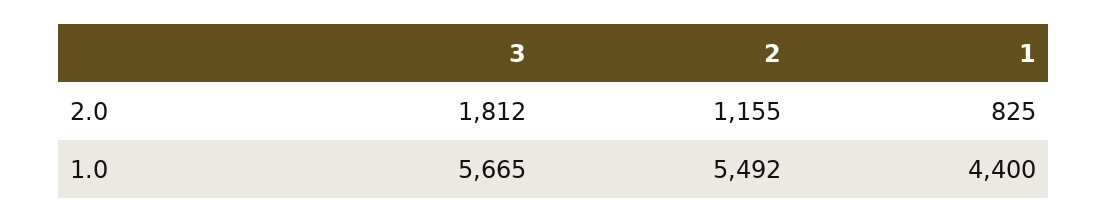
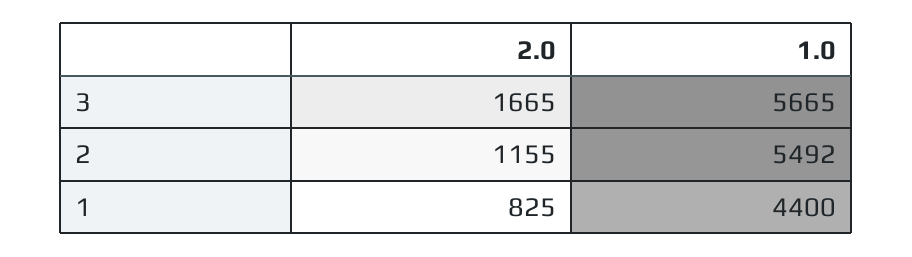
3, 2.0: 1812 -> 1665

